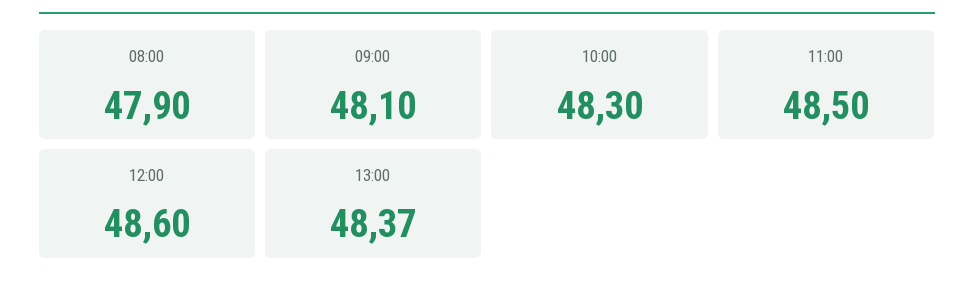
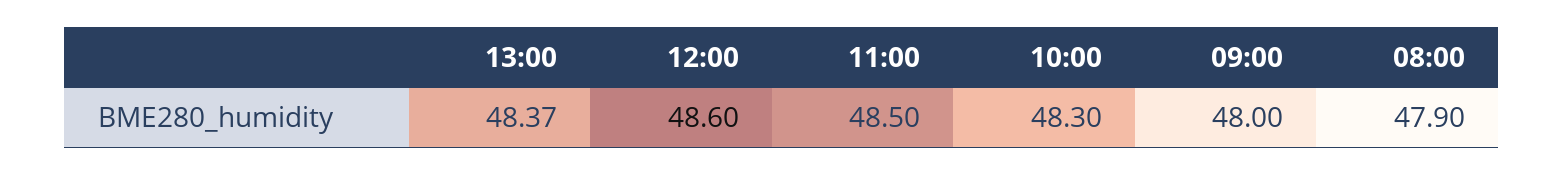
09:00: 48.1 -> 48

